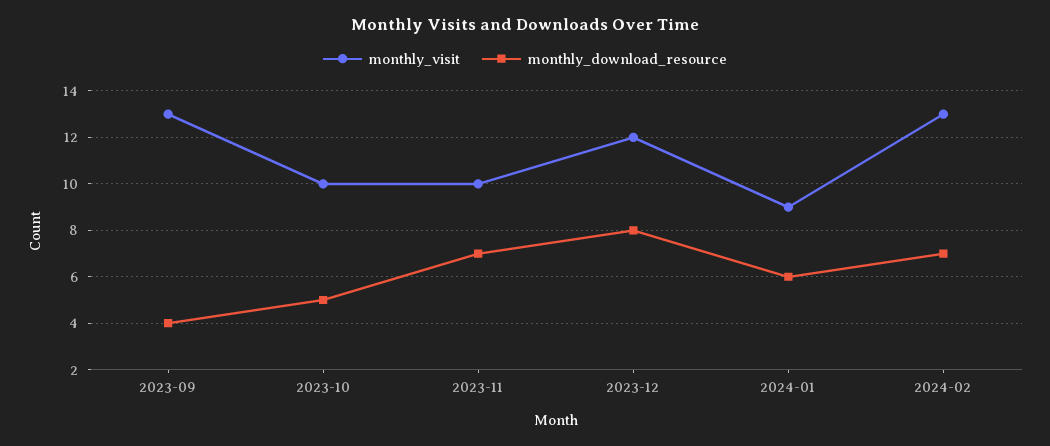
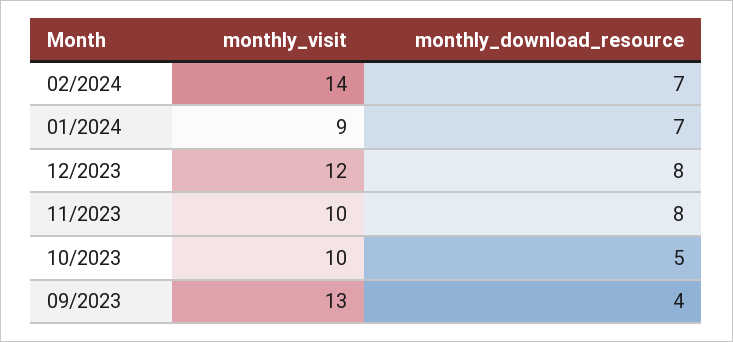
monthly_download_resource, 2023-11: 7 -> 8
monthly_download_resource, 2024-01: 6 -> 7
monthly_visit, 2024-02: 13 -> 14

